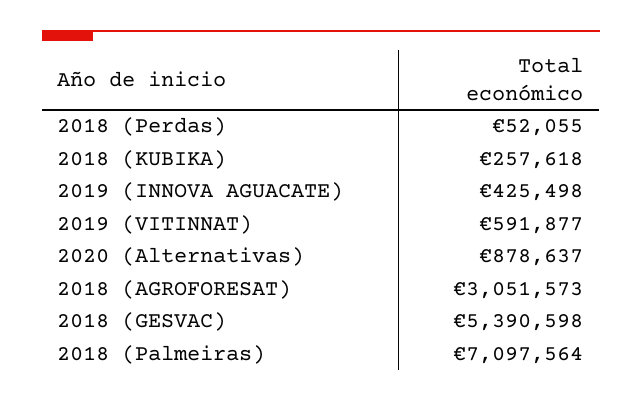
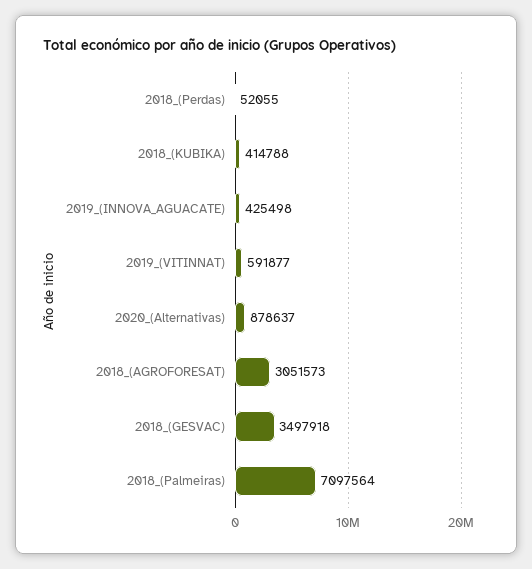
2018 (KUBIKA): 257618 -> 414788
2018 (GESVAC): 5390598 -> 3497918

